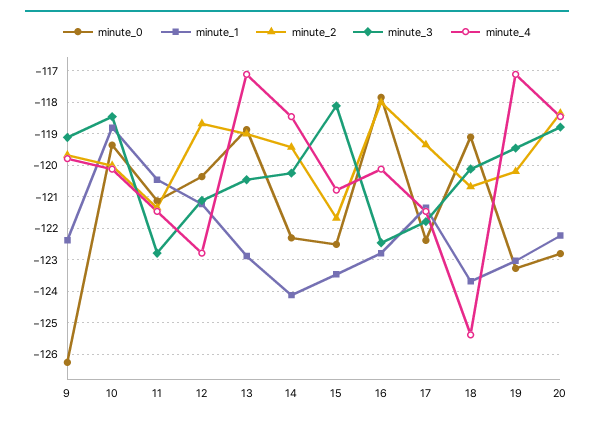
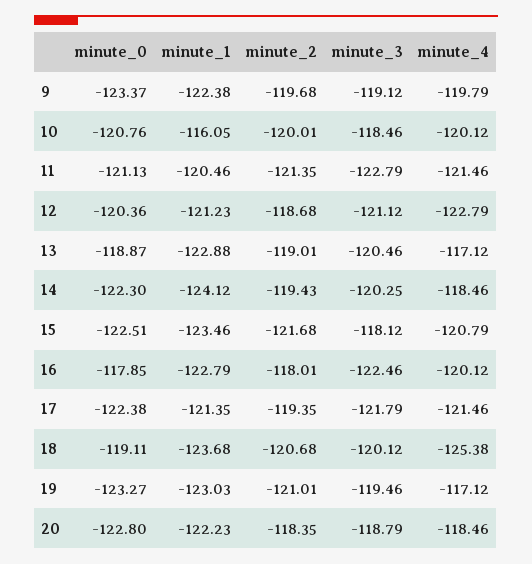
minute_0, 9: -126.2 -> -123.37
minute_0, 10: -119.4 -> -120.76
minute_1, 10: -118.8 -> -116.05
minute_2, 19: -120.2 -> -121.01

